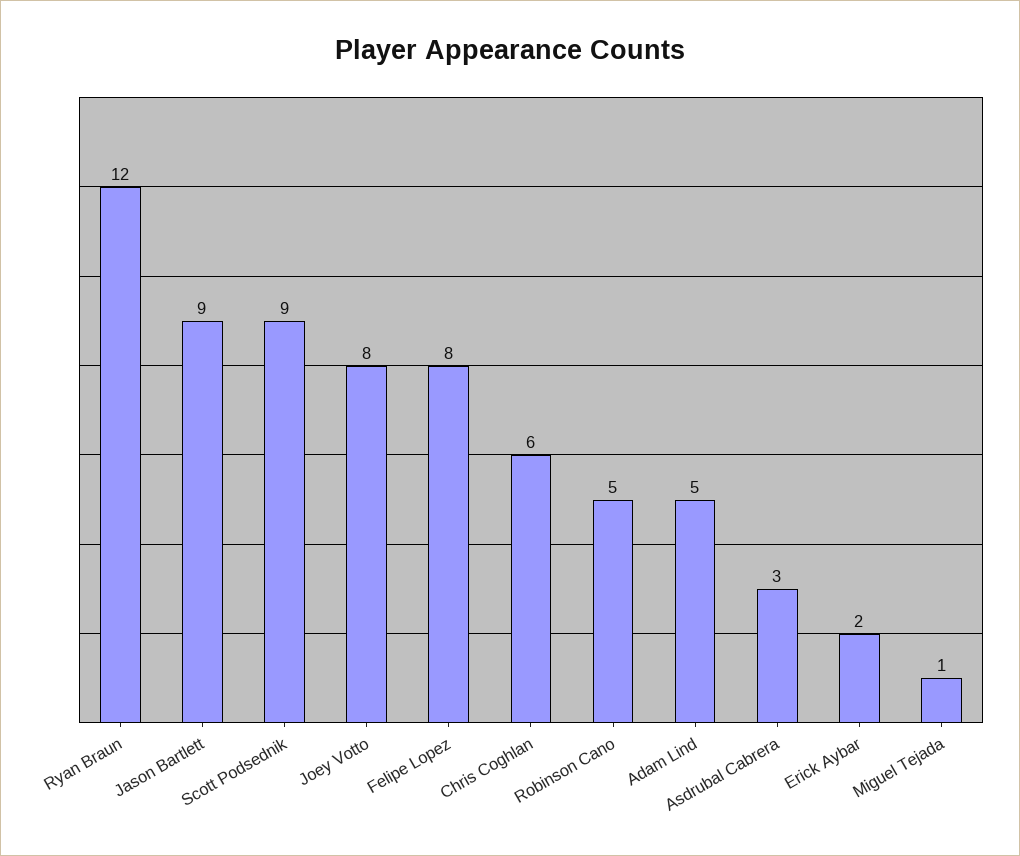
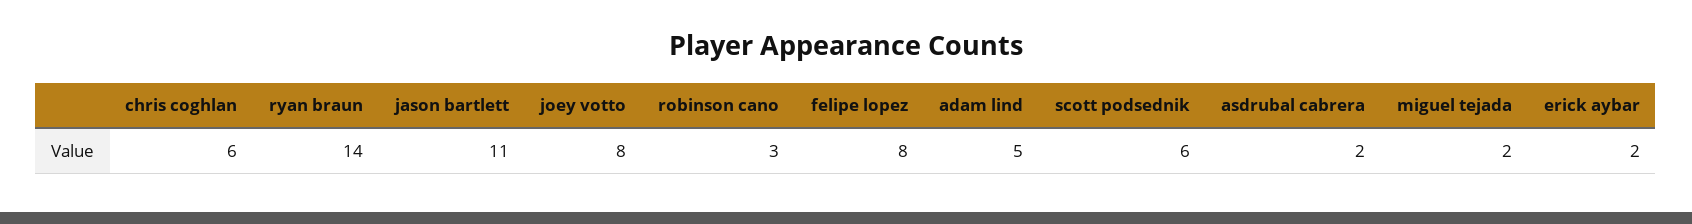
Ryan Braun: 12 -> 14
Jason Bartlett: 9 -> 11
Scott Podsednik: 9 -> 6
Robinson Cano: 5 -> 3
Asdrubal Cabrera: 3 -> 2
Miguel Tejada: 1 -> 2

